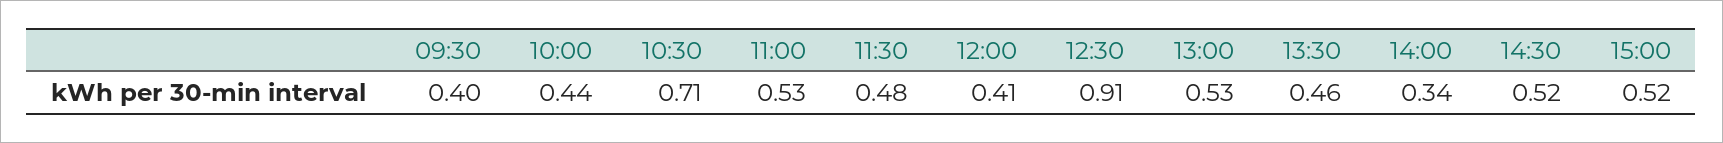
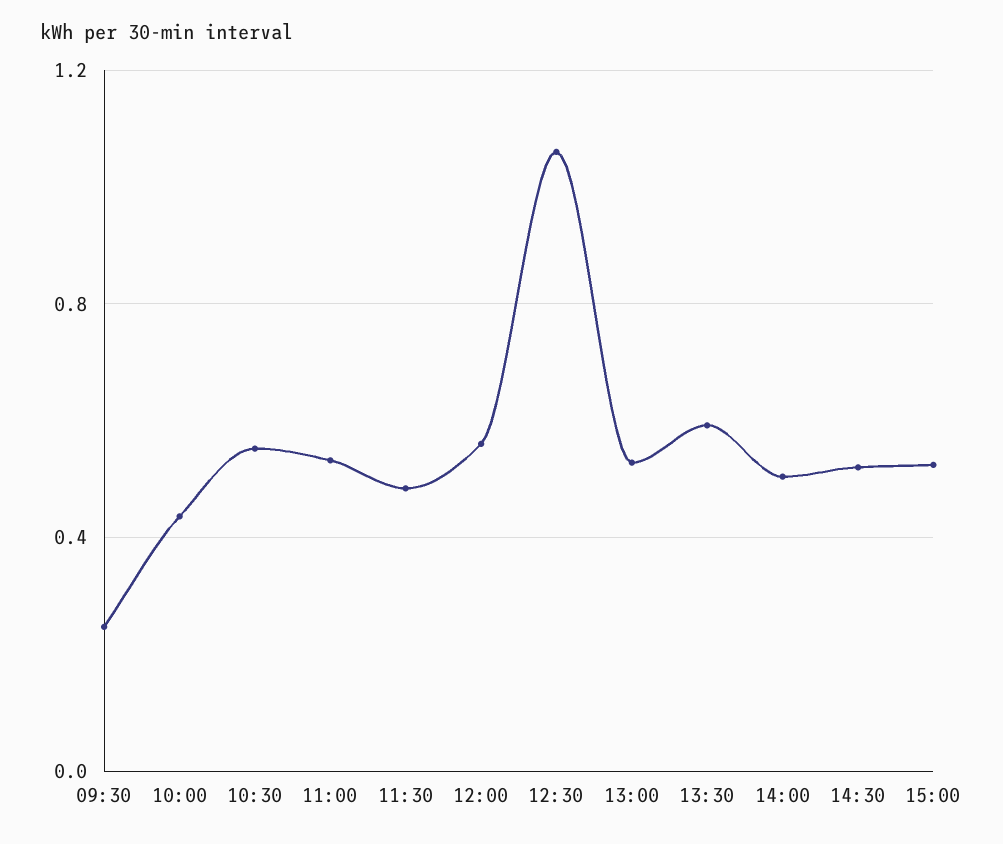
09:30: 0.4 -> 0.25
10:30: 0.71 -> 0.55
12:00: 0.41 -> 0.55
12:30: 0.91 -> 1.05
13:30: 0.46 -> 0.6
14:00: 0.34 -> 0.5

